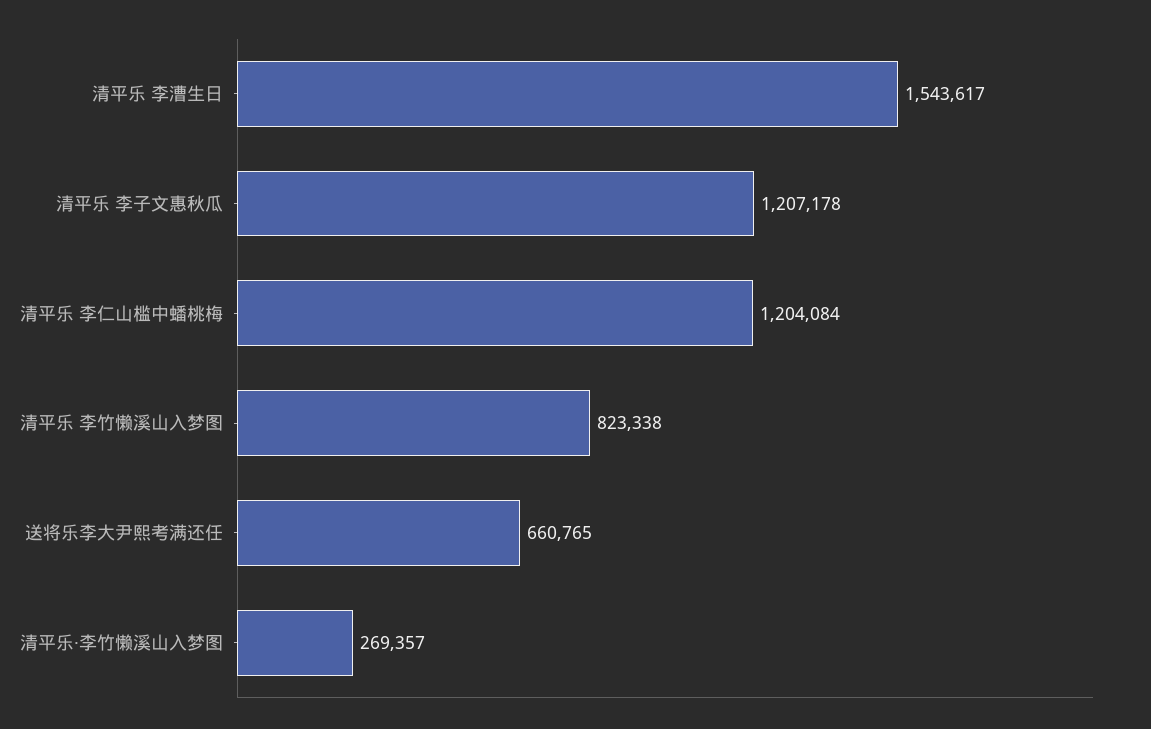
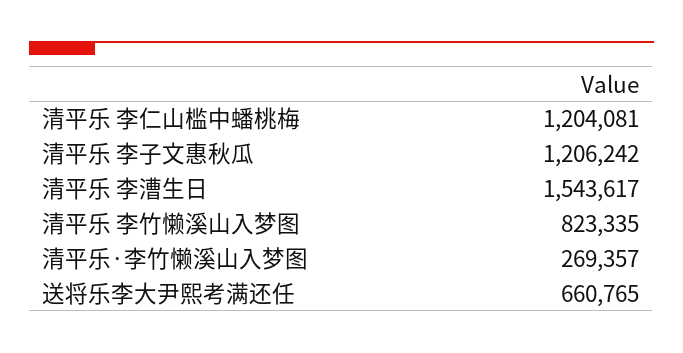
清平乐 李子文惠秋瓜: 1207178 -> 1206242
清平乐 李仁山槛中蟠桃梅: 1204084 -> 1204081
清平乐 李竹懒溪山入梦图: 823338 -> 823335

